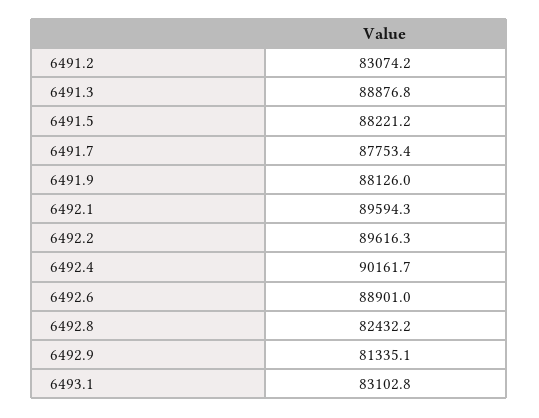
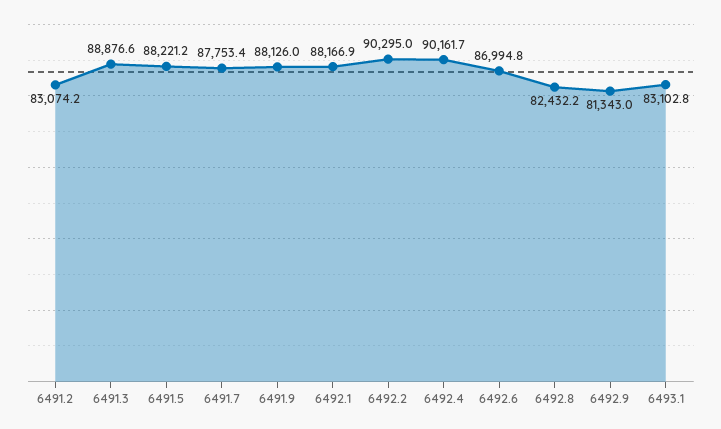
6491.3: 88876.8 -> 88876.6
6492.1: 89594.3 -> 88166.9
6492.2: 89616.3 -> 90295
6492.6: 88901 -> 86994.8
6492.9: 81335.1 -> 81343

